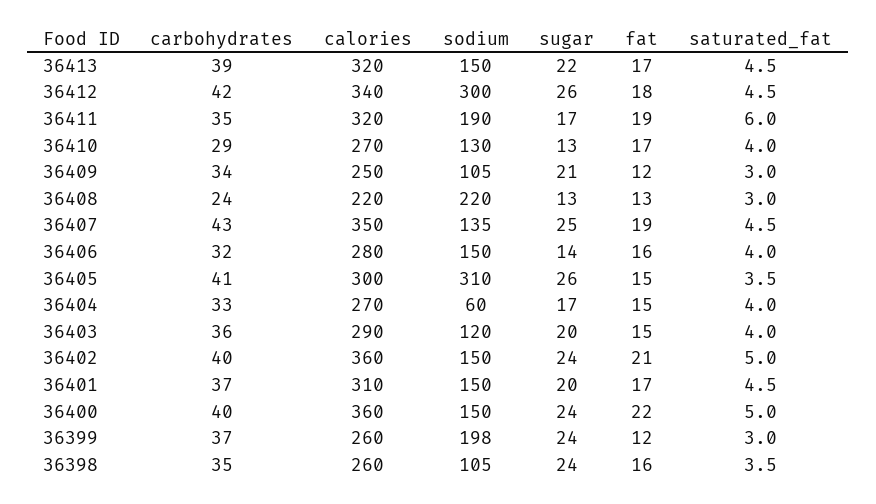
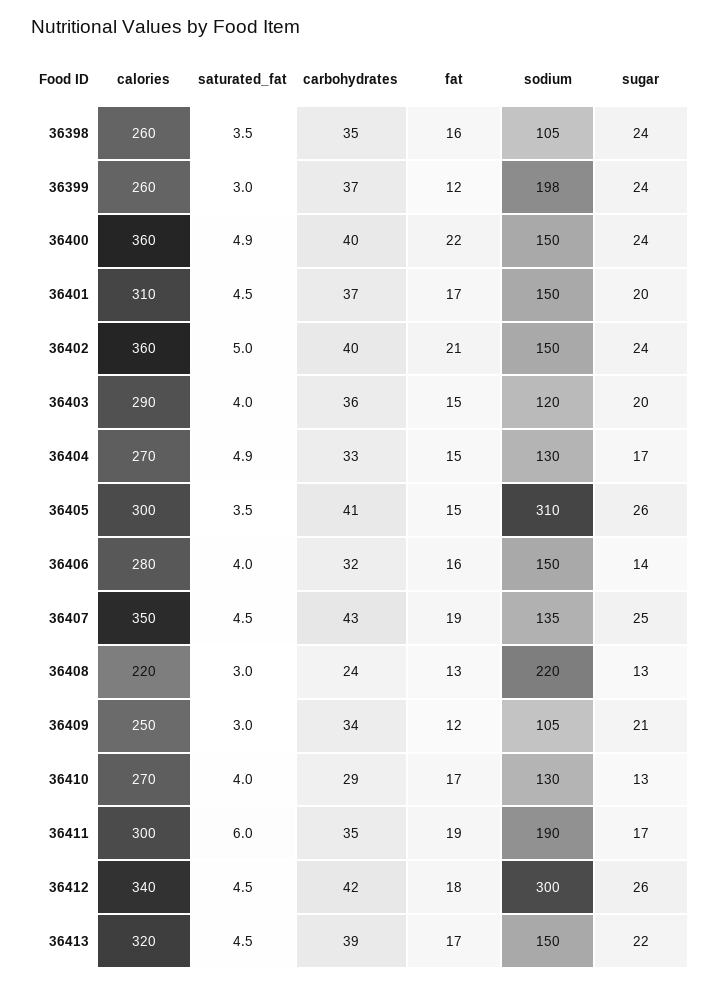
calories, 36411: 320 -> 300
sodium, 36404: 60 -> 130
saturated_fat, 36404: 4 -> 4.9
saturated_fat, 36400: 5 -> 4.9

